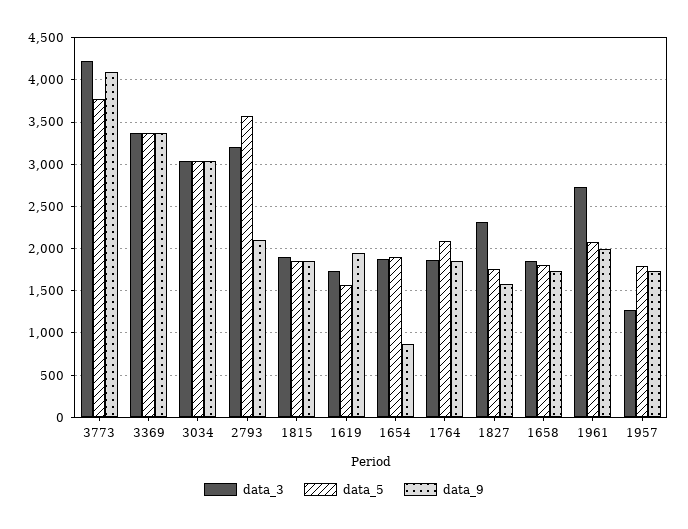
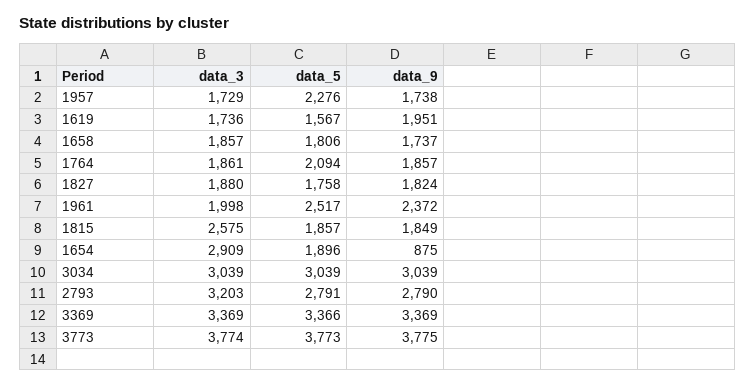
data_3, 3773: 4200 -> 3774
data_9, 3773: 4100 -> 3775
data_5, 2793: 3600 -> 2791
data_9, 2793: 2100 -> 2790
data_3, 1815: 1900 -> 2575
data_3, 1654: 1900 -> 2909
data_3, 1827: 2300 -> 1880
data_9, 1827: 1600 -> 1824
data_3, 1961: 2700 -> 1998
data_5, 1961: 2100 -> 2517
data_9, 1961: 2000 -> 2372
data_3, 1957: 1300 -> 1729
data_5, 1957: 1800 -> 2276

